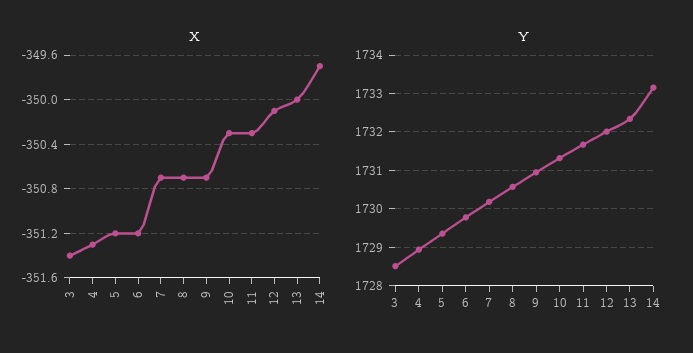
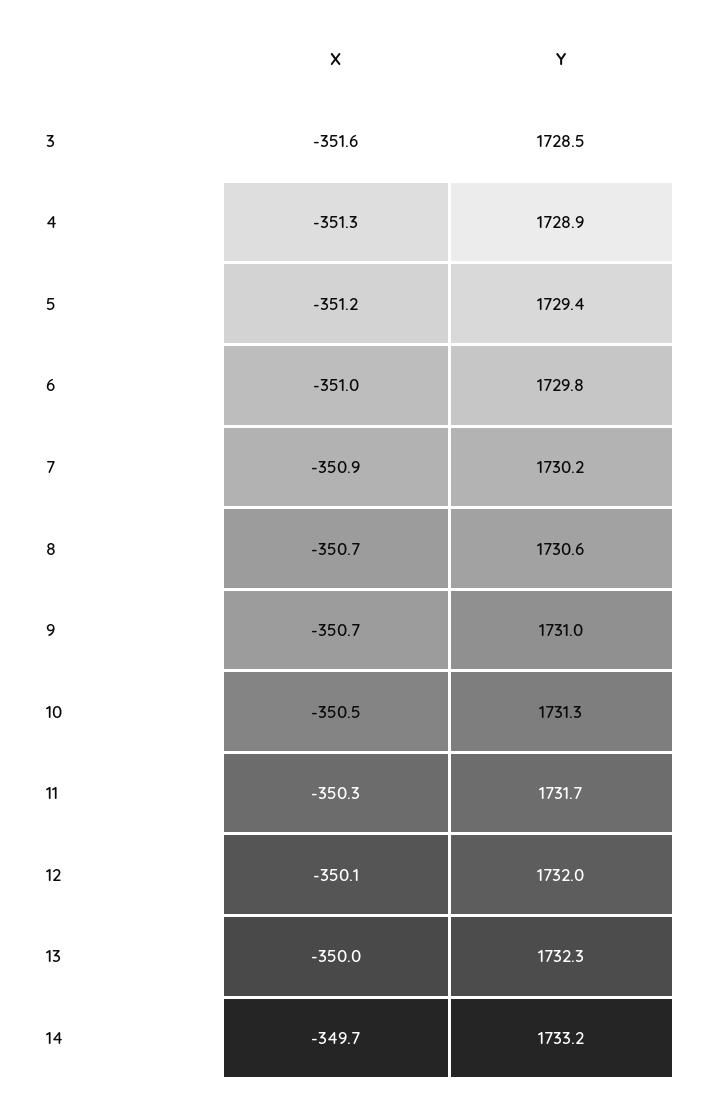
X, 3: -351.4 -> -351.6
X, 6: -351.2 -> -351
X, 7: -350.7 -> -350.9
X, 10: -350.3 -> -350.5

